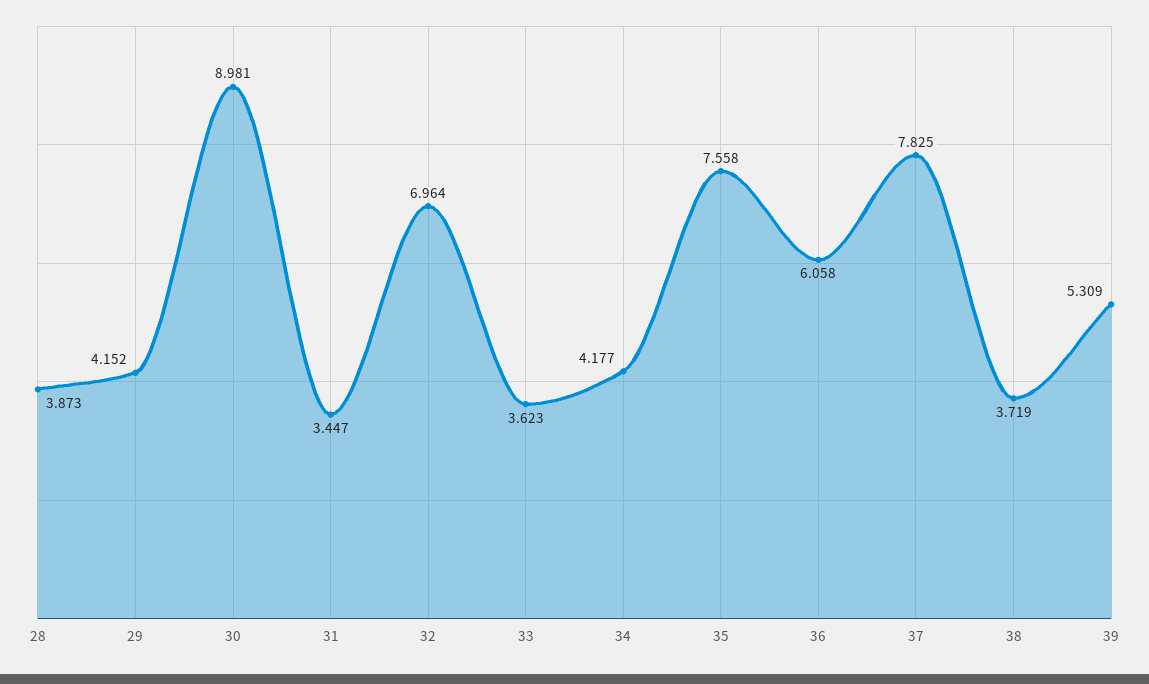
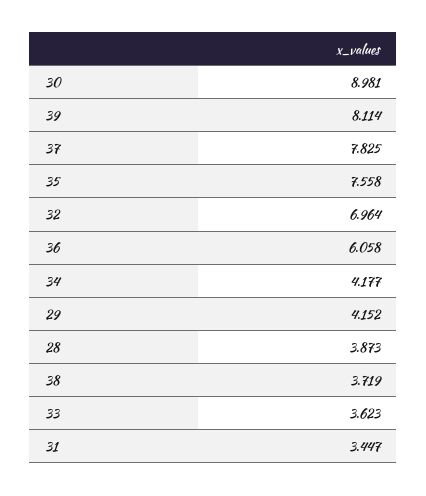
39: 5.309 -> 8.114

